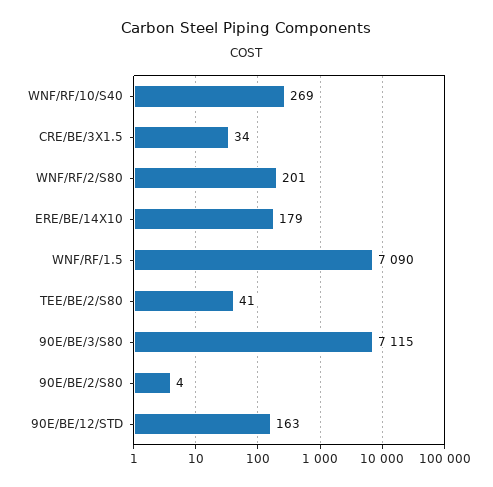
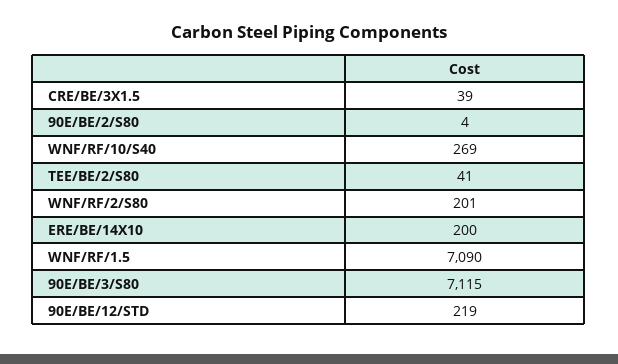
CRE/BE/3X1.5: 34 -> 39
ERE/BE/14X10: 179 -> 200
90E/BE/12/STD: 163 -> 219

